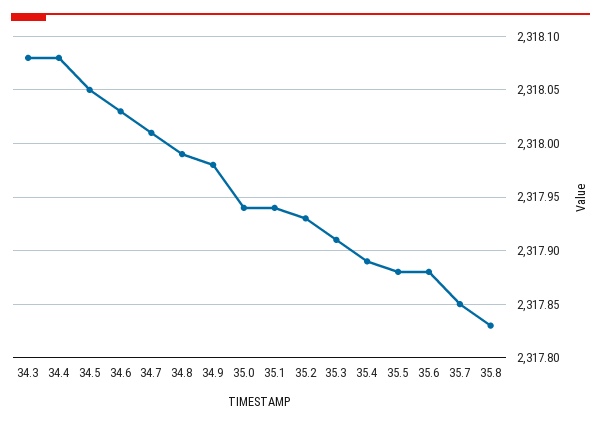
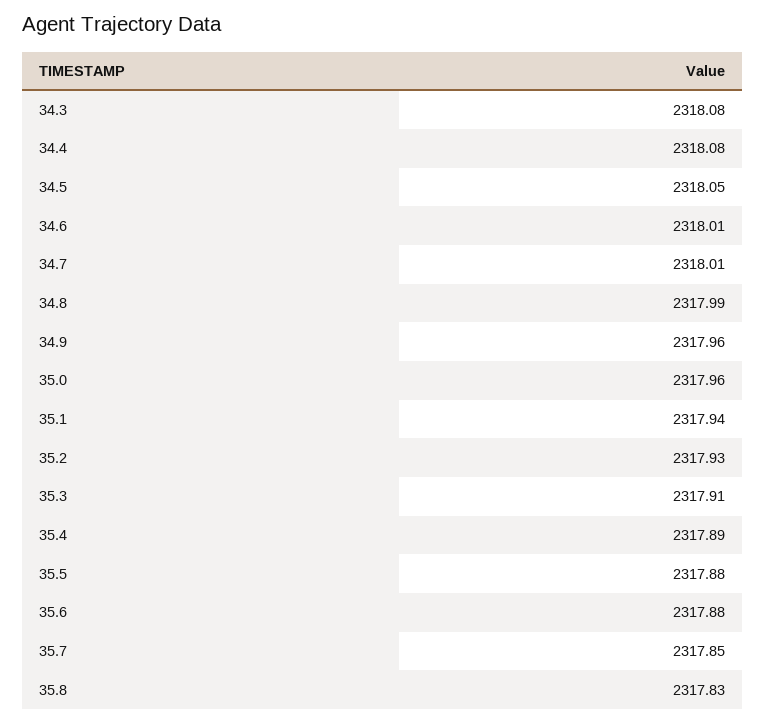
34.6: 2318.03 -> 2318.01
34.9: 2317.98 -> 2317.96
35.0: 2317.94 -> 2317.96

